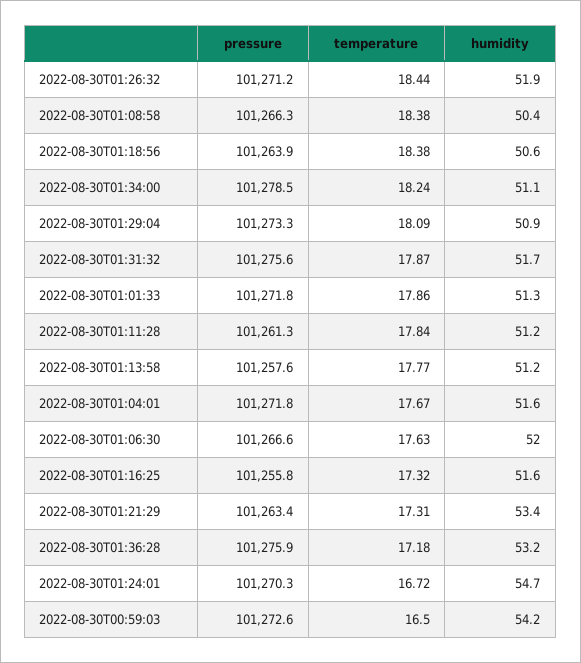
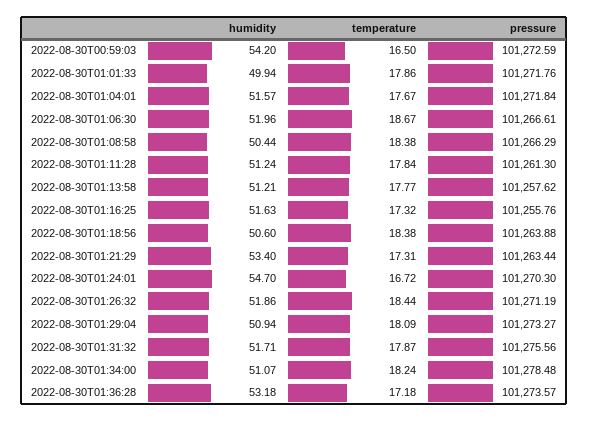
humidity, 2022-08-30T01:01:33: 51.3 -> 49.94
temperature, 2022-08-30T01:06:30: 17.63 -> 18.67
pressure, 2022-08-30T01:36:28: 101275.9 -> 101273.57

